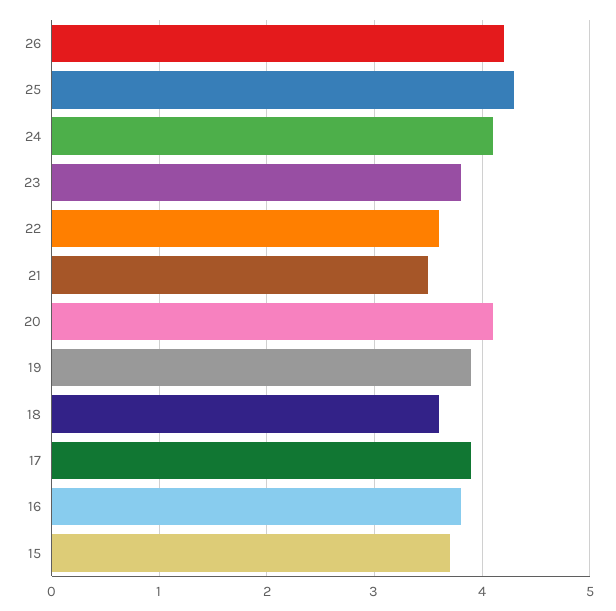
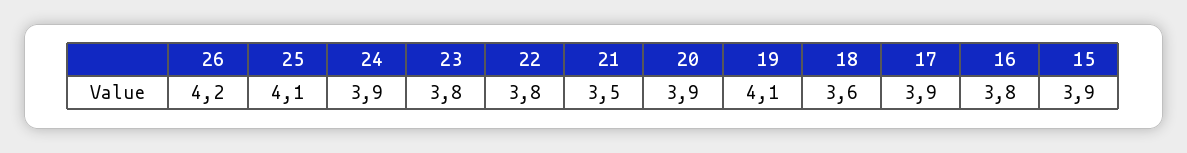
25: 4.3 -> 4.1
24: 4.1 -> 3.9
22: 3.6 -> 3.8
20: 4.1 -> 3.9
19: 3.9 -> 4.1
15: 3.7 -> 3.9

